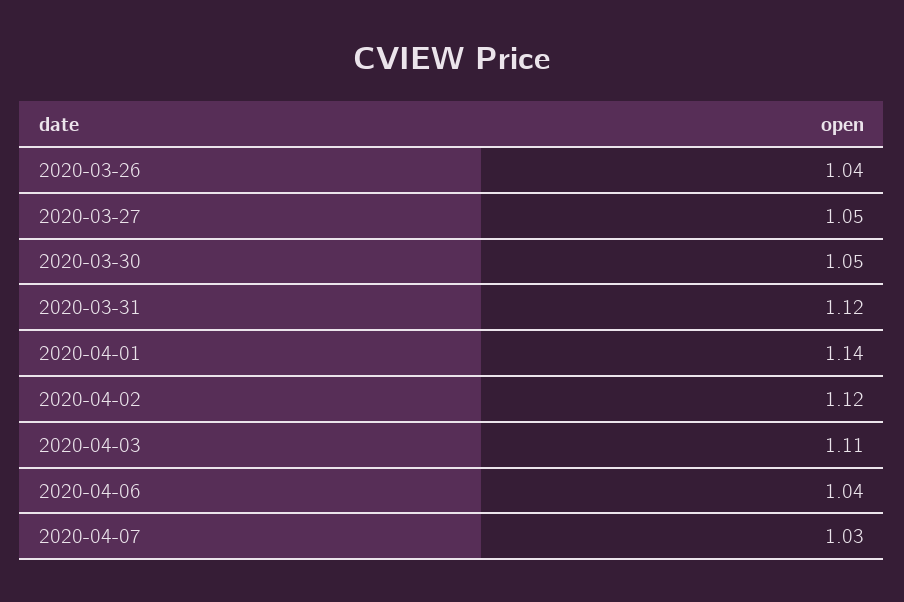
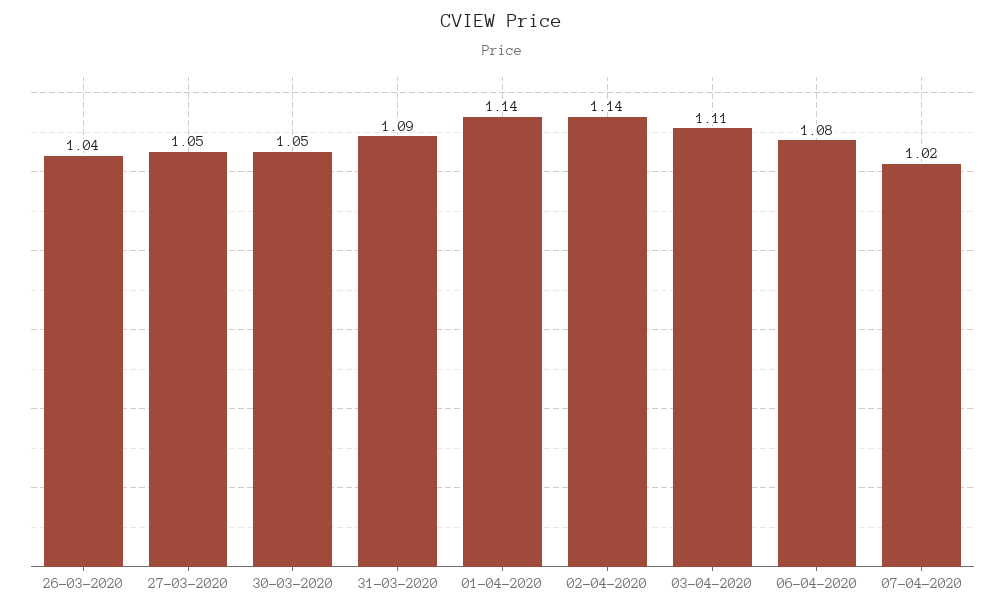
2020-03-31: 1.12 -> 1.09
2020-04-02: 1.12 -> 1.14
2020-04-06: 1.04 -> 1.08
2020-04-07: 1.03 -> 1.02

